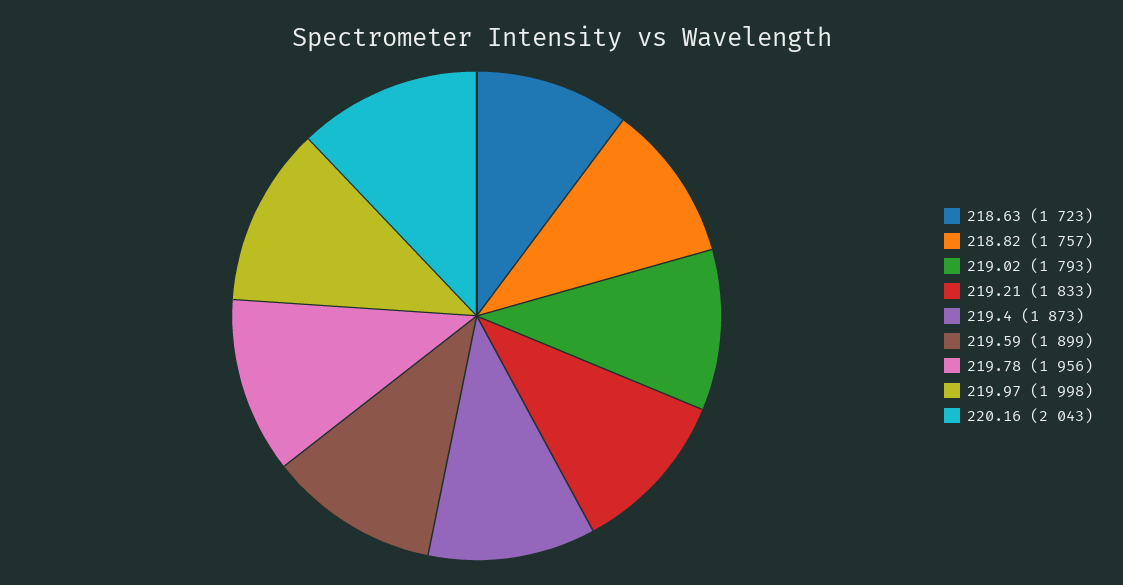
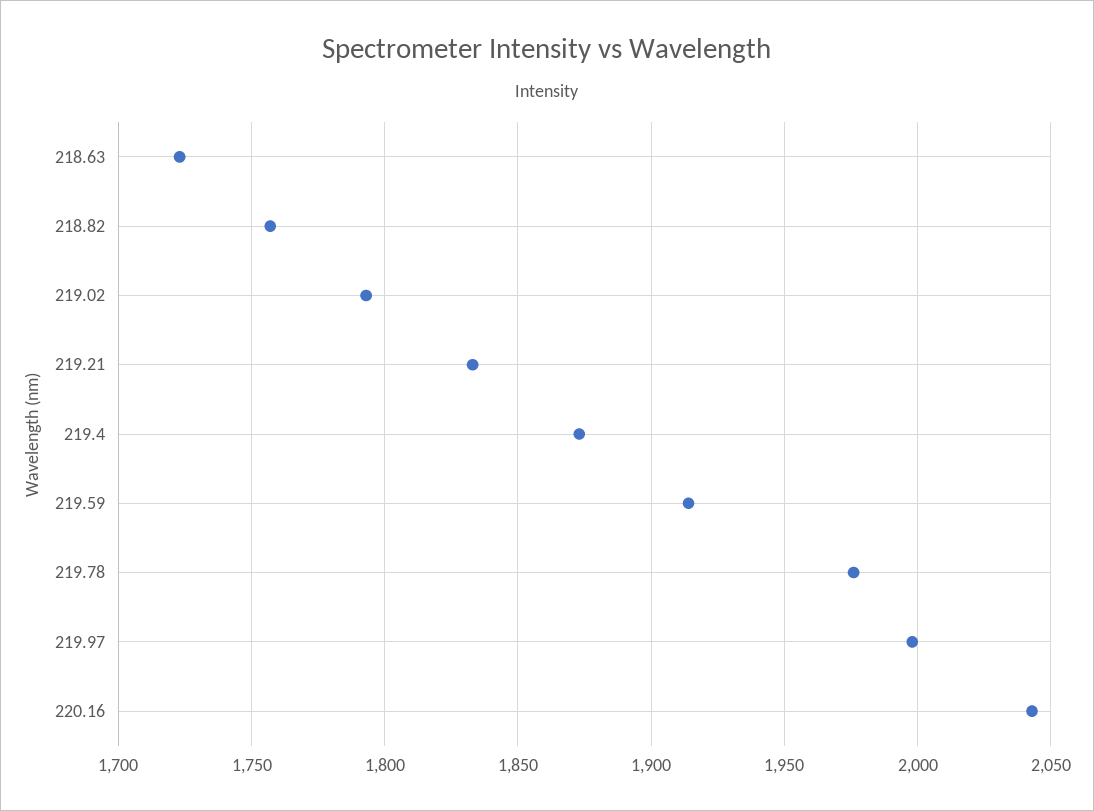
219.59: 1899 -> 1915
219.78: 1956 -> 1975

